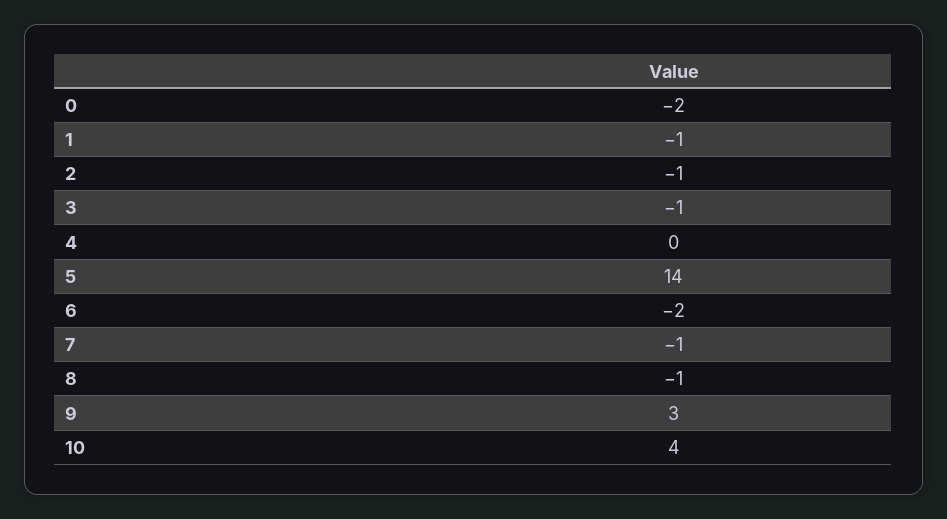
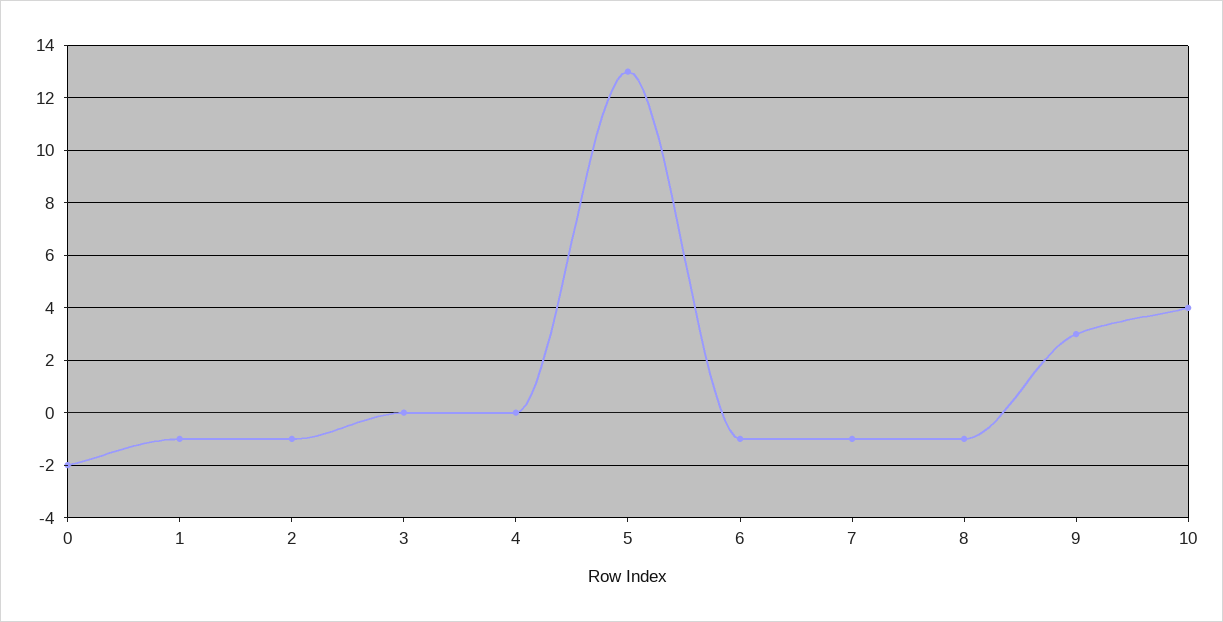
3: -1 -> 0
5: 14 -> 13
6: -2 -> -1

